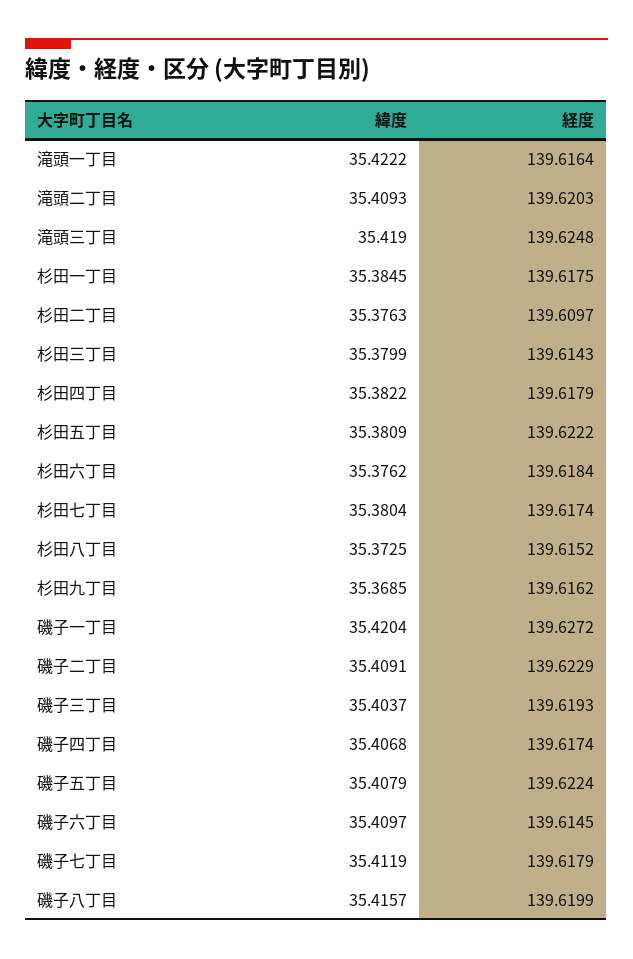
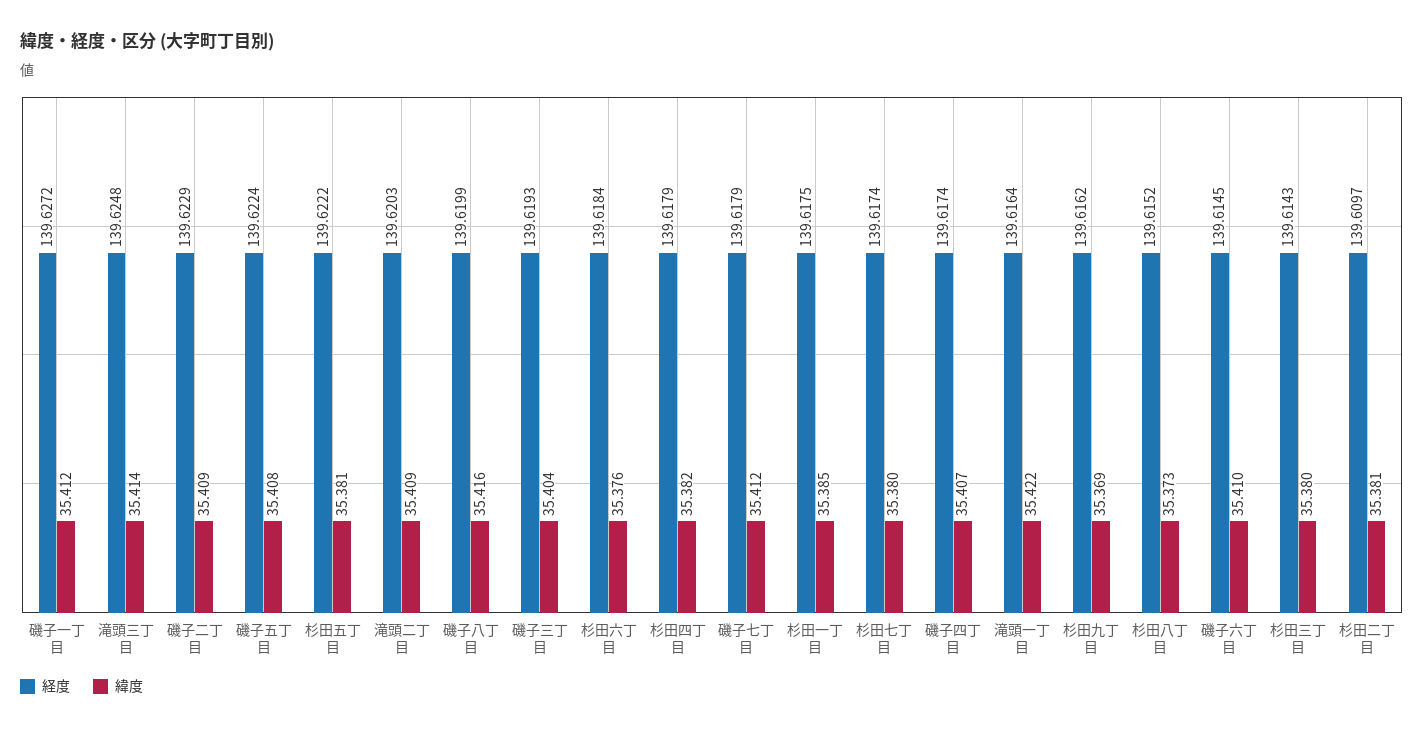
緯度, 滝頭三丁目: 35.419 -> 35.414
緯度, 杉田二丁目: 35.3763 -> 35.381
緯度, 磯子一丁目: 35.4204 -> 35.412

